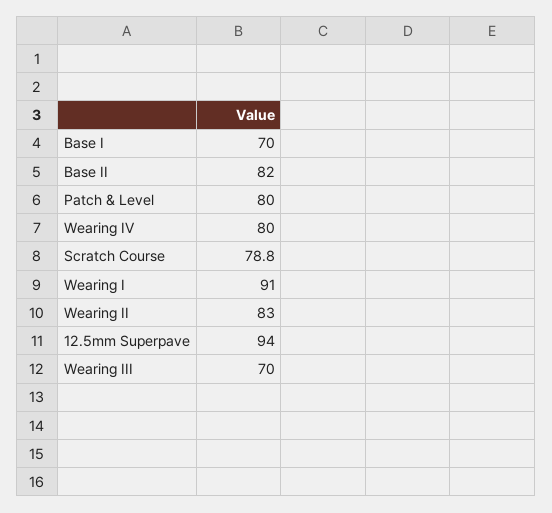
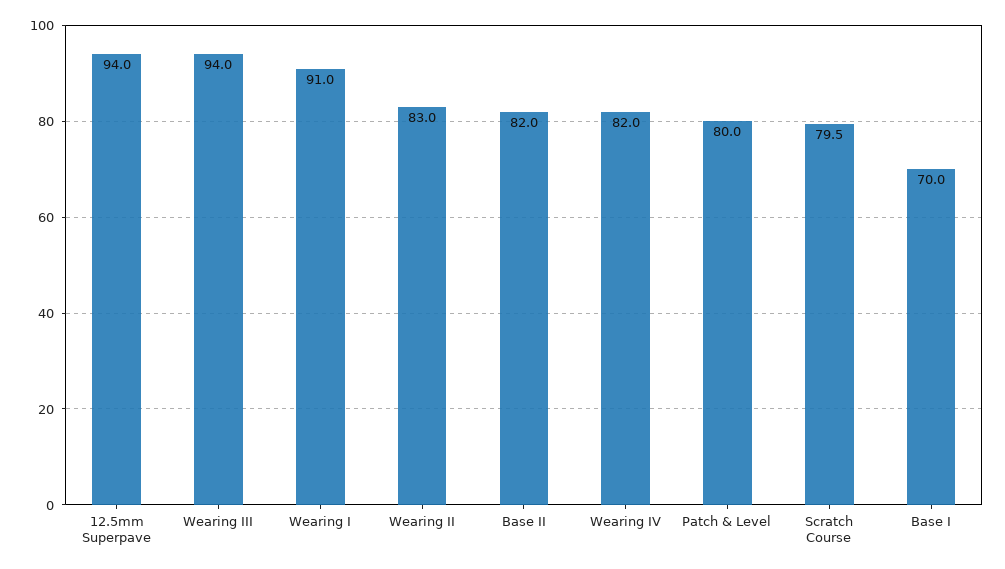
Wearing IV: 80 -> 82
Scratch Course: 78.8 -> 79.5
Wearing III: 70 -> 94

